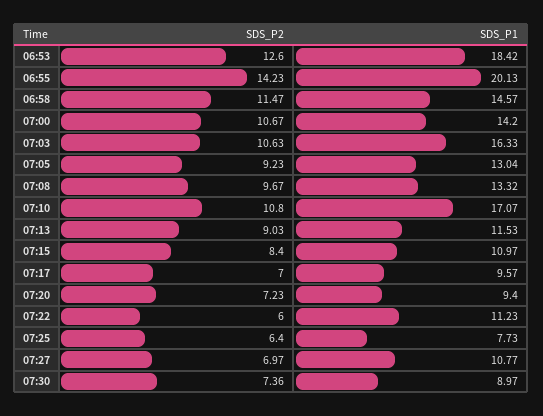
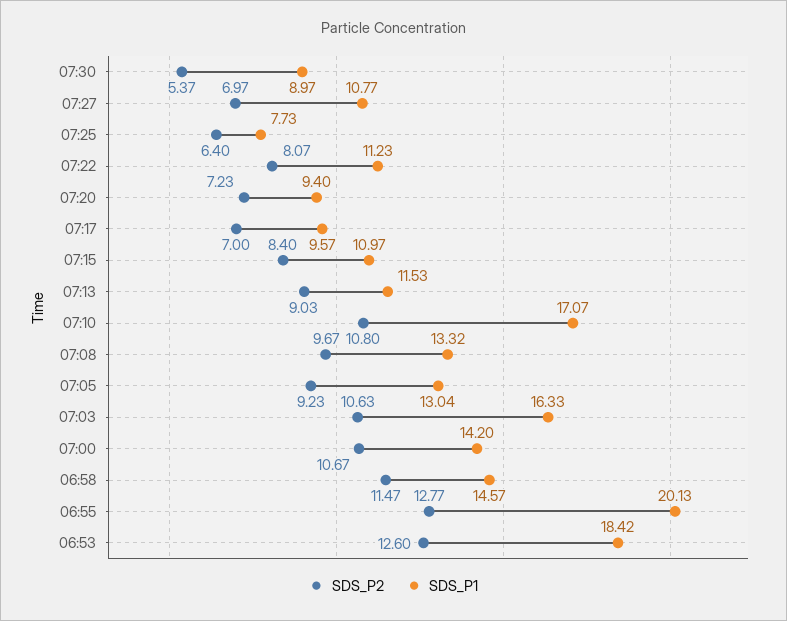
SDS_P2, 06:55: 14.23 -> 12.77
SDS_P2, 07:22: 6 -> 8.07
SDS_P2, 07:30: 7.36 -> 5.37

